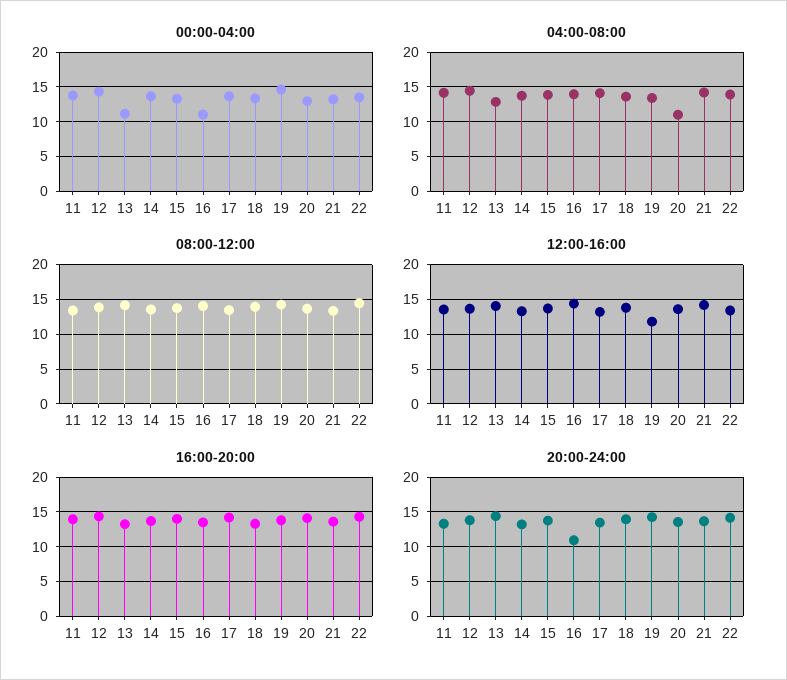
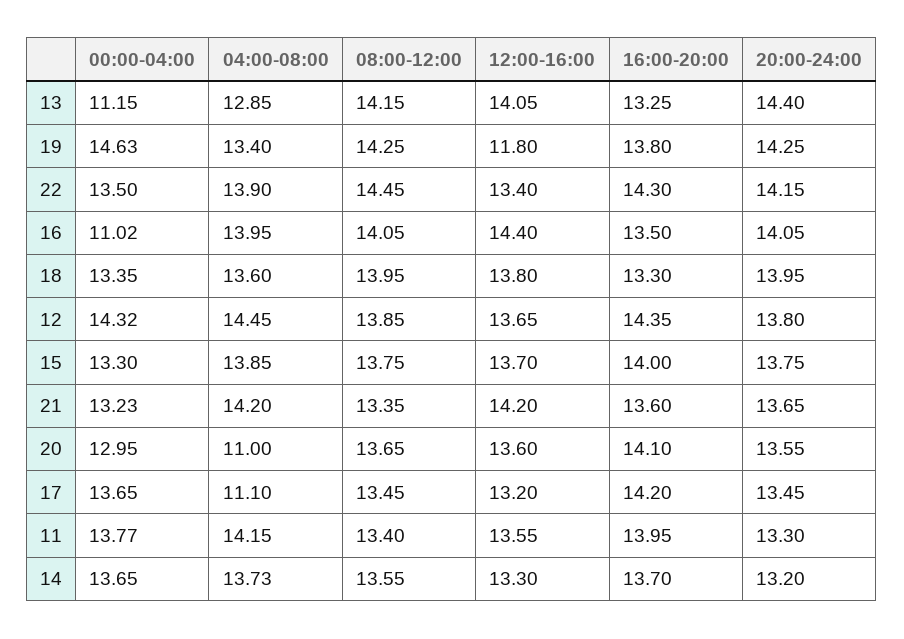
04:00-08:00, 17: 14 -> 11.1
20:00-24:00, 16: 11 -> 14.05

